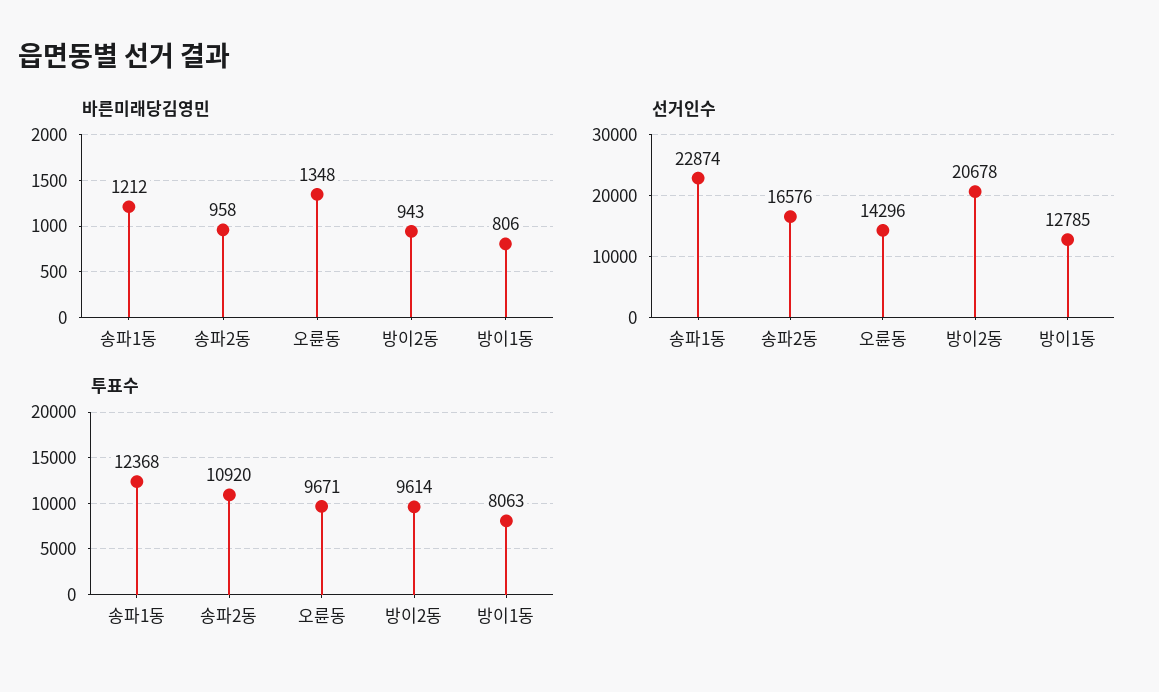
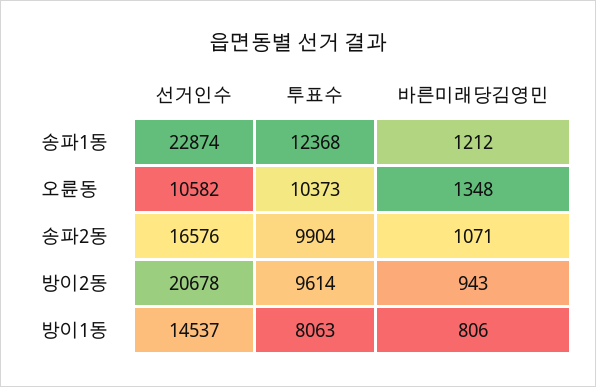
바른미래당김영민, 송파2동: 958 -> 1071
선거인수, 오륜동: 14296 -> 10582
선거인수, 방이1동: 12785 -> 14537
투표수, 송파2동: 10920 -> 9904
투표수, 오륜동: 9671 -> 10373

